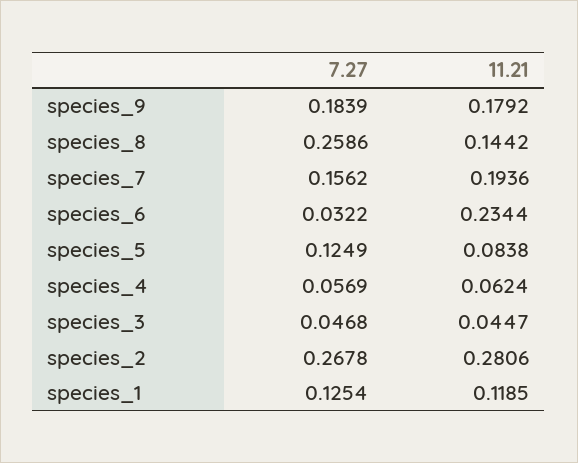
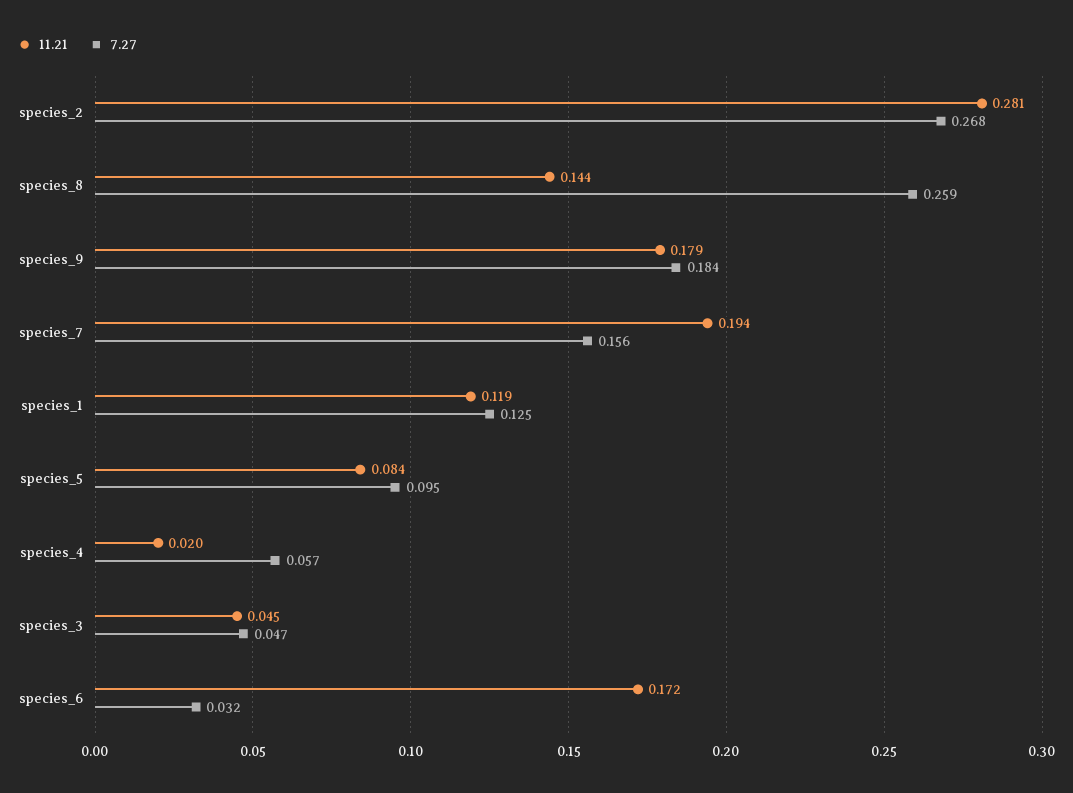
11.21, species_6: 0.2344 -> 0.172
7.27, species_5: 0.1249 -> 0.095
11.21, species_4: 0.0624 -> 0.02

